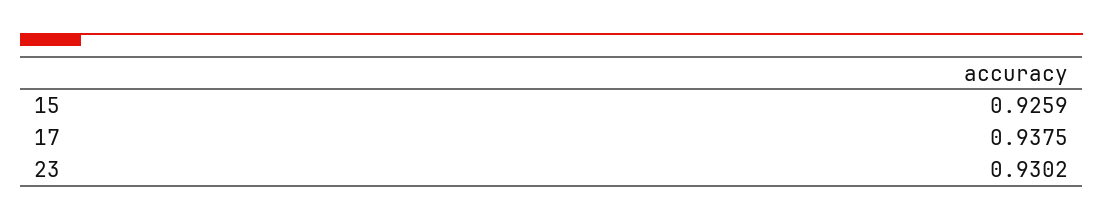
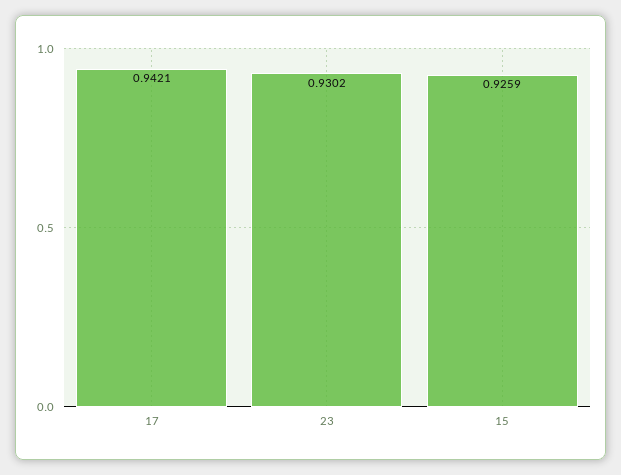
17: 0.9375 -> 0.9421

